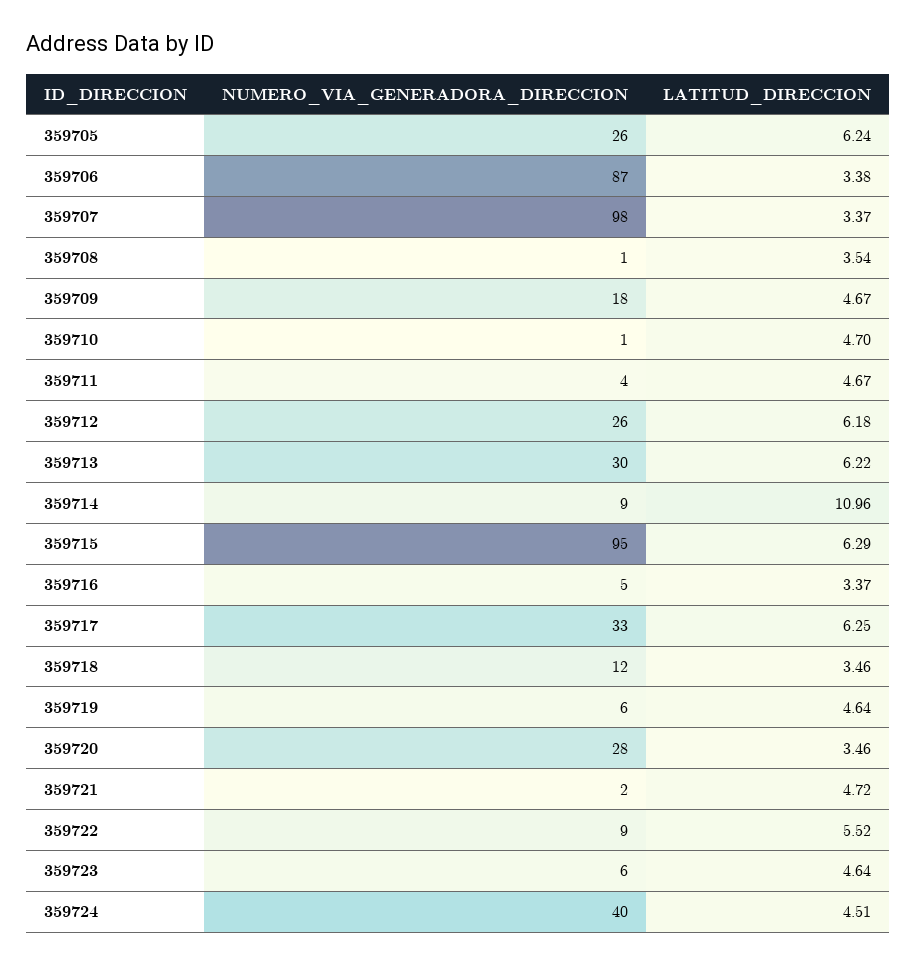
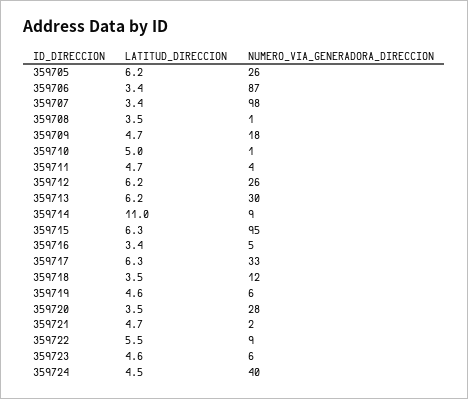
LATITUD_DIRECCION, 359710: 4.7 -> 5

